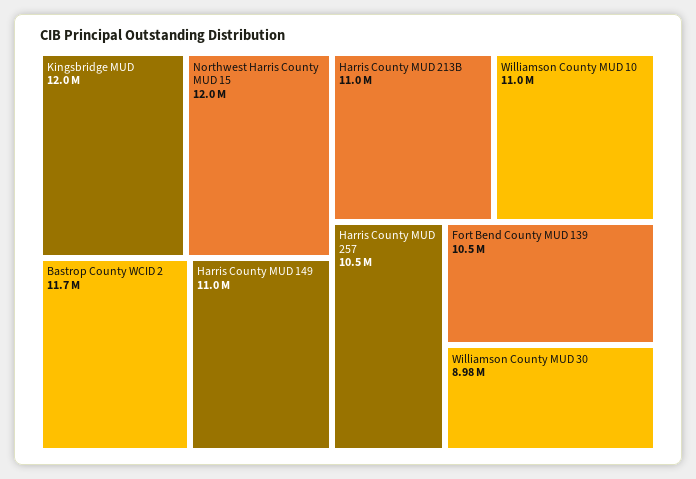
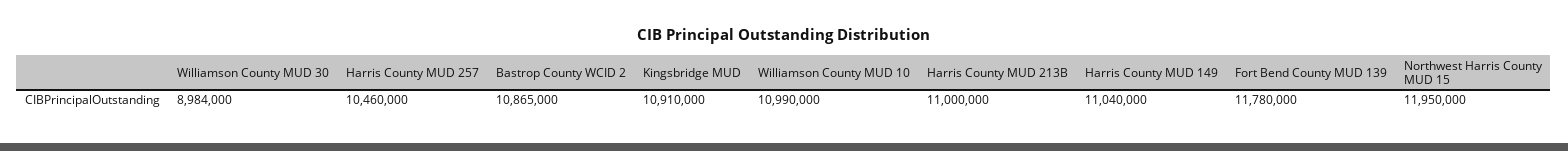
Kingsbridge MUD: 12000000 -> 10910000
Bastrop County WCID 2: 11700000 -> 10865000
Fort Bend County MUD 139: 10500000 -> 11780000

